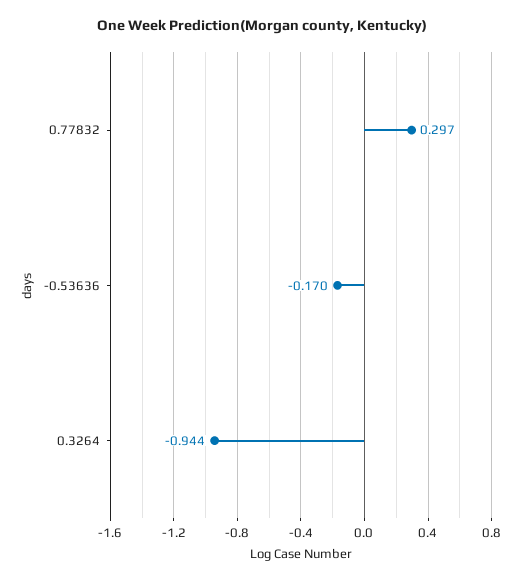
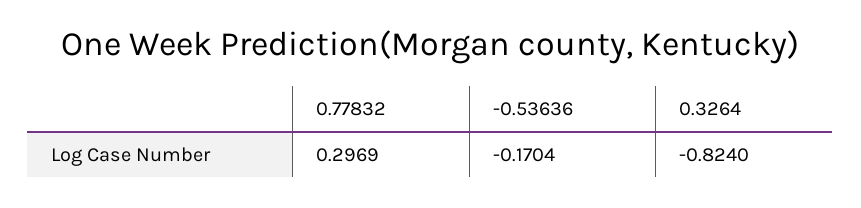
0.3264: -0.944 -> -0.824

